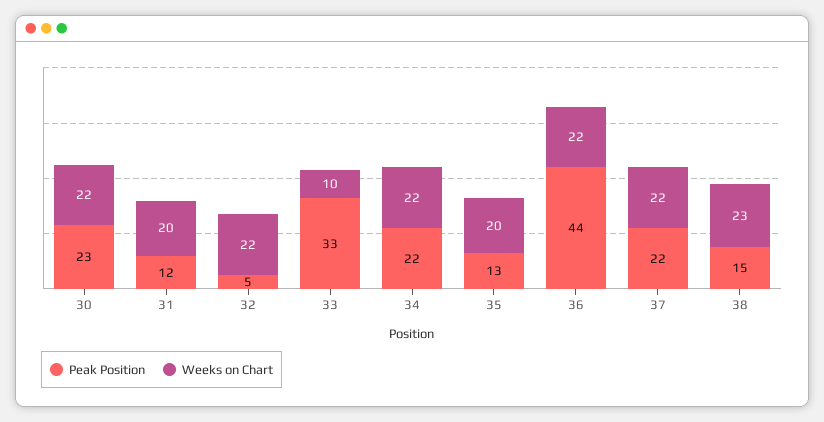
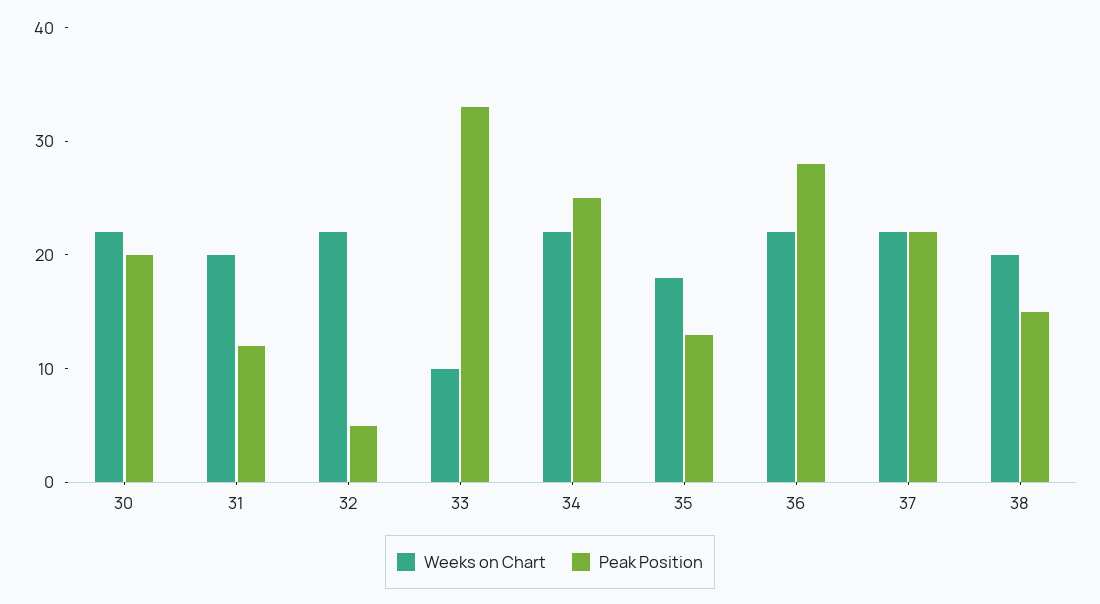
Peak Position, 30: 23 -> 20
Peak Position, 34: 22 -> 25
Weeks on Chart, 35: 20 -> 18
Peak Position, 36: 44 -> 28
Weeks on Chart, 38: 23 -> 20

